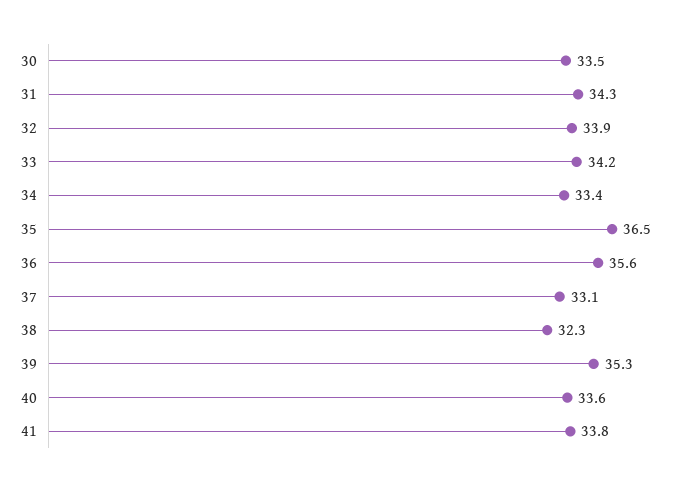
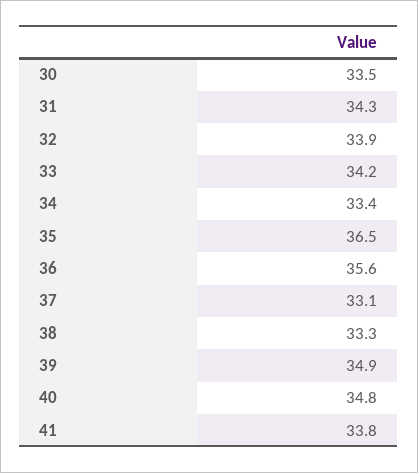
38: 32.3 -> 33.3
39: 35.3 -> 34.9
40: 33.6 -> 34.8

